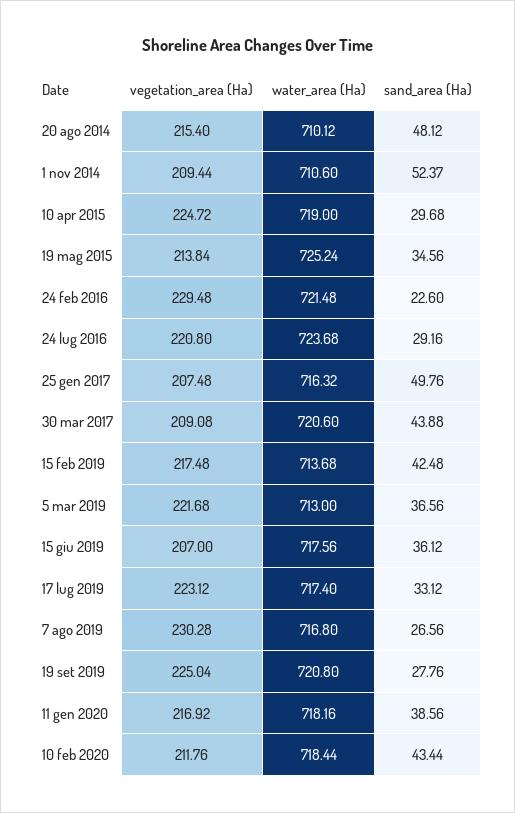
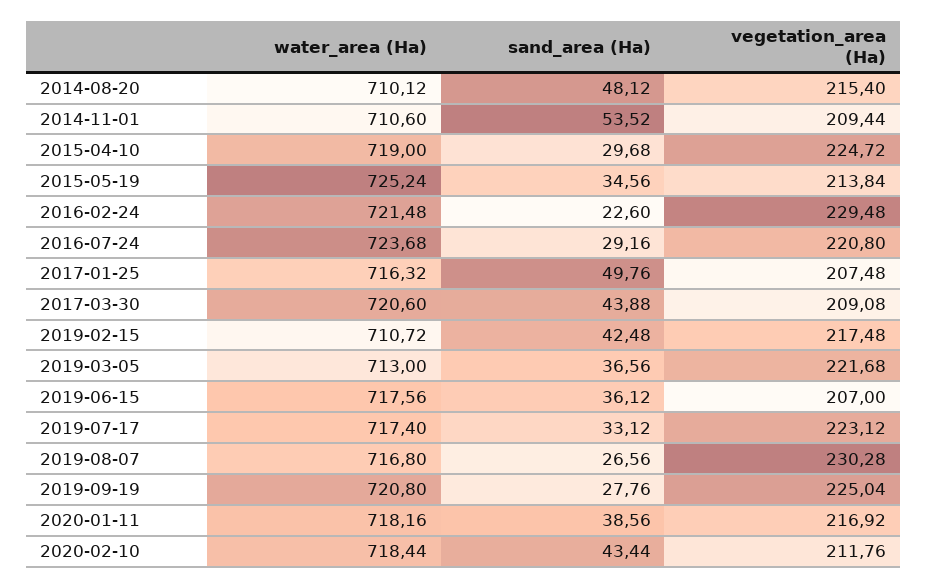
sand_area (Ha), 1 nov 2014: 52.37 -> 53.52
water_area (Ha), 15 feb 2019: 713.68 -> 710.72

